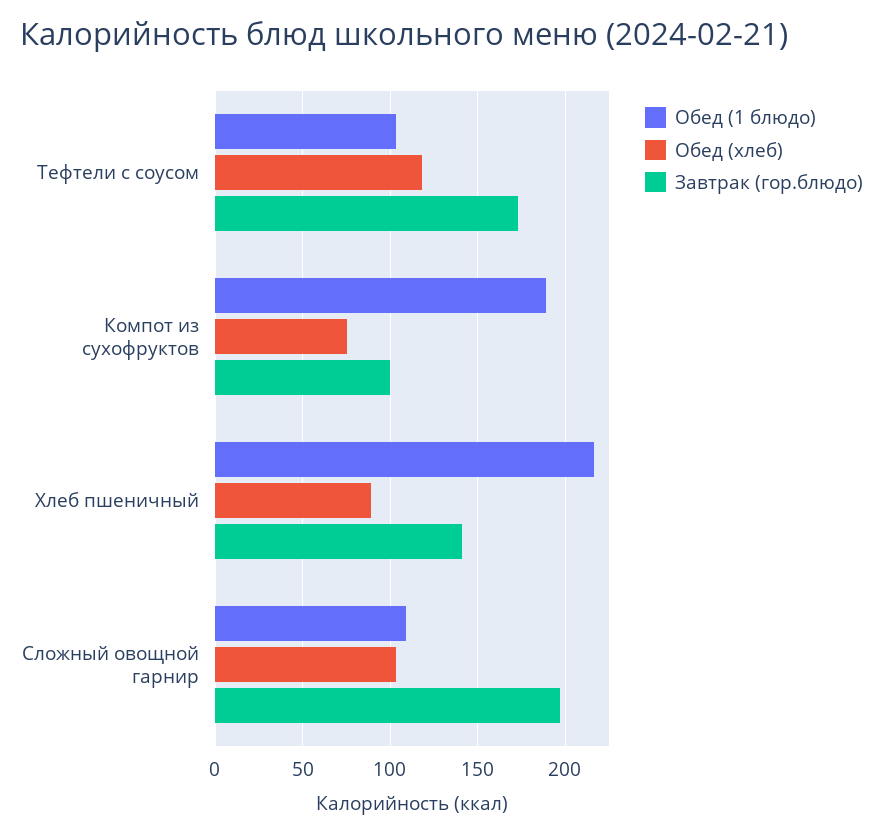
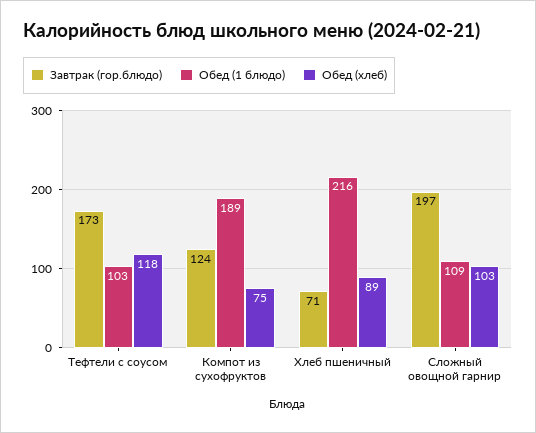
Завтрак (гор.блюдо), Компот из сухофруктов: 100 -> 124
Завтрак (гор.блюдо), Хлеб пшеничный: 140 -> 71

